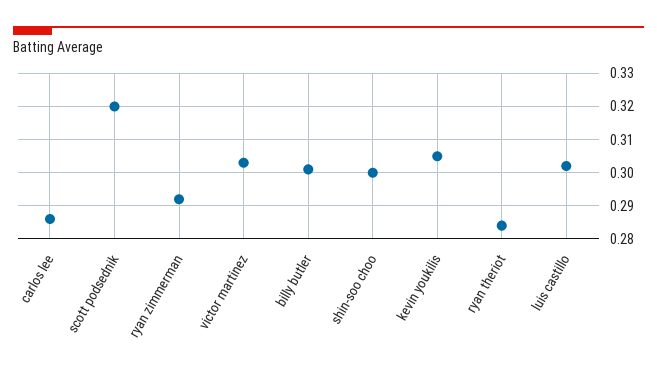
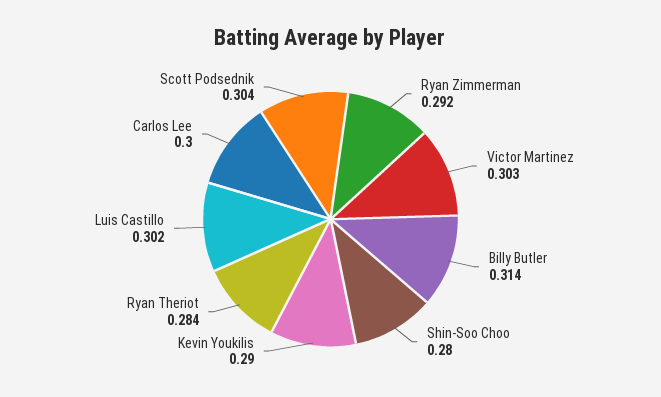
carlos lee: 0.285 -> 0.3
scott podsednik: 0.32 -> 0.304
billy butler: 0.3 -> 0.314
shin-soo choo: 0.3 -> 0.28
kevin youkilis: 0.305 -> 0.29

